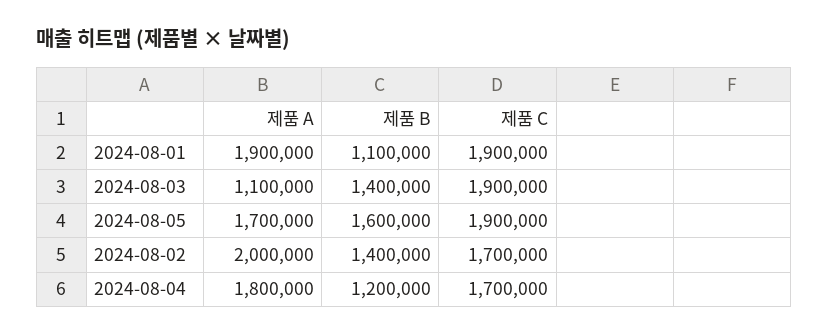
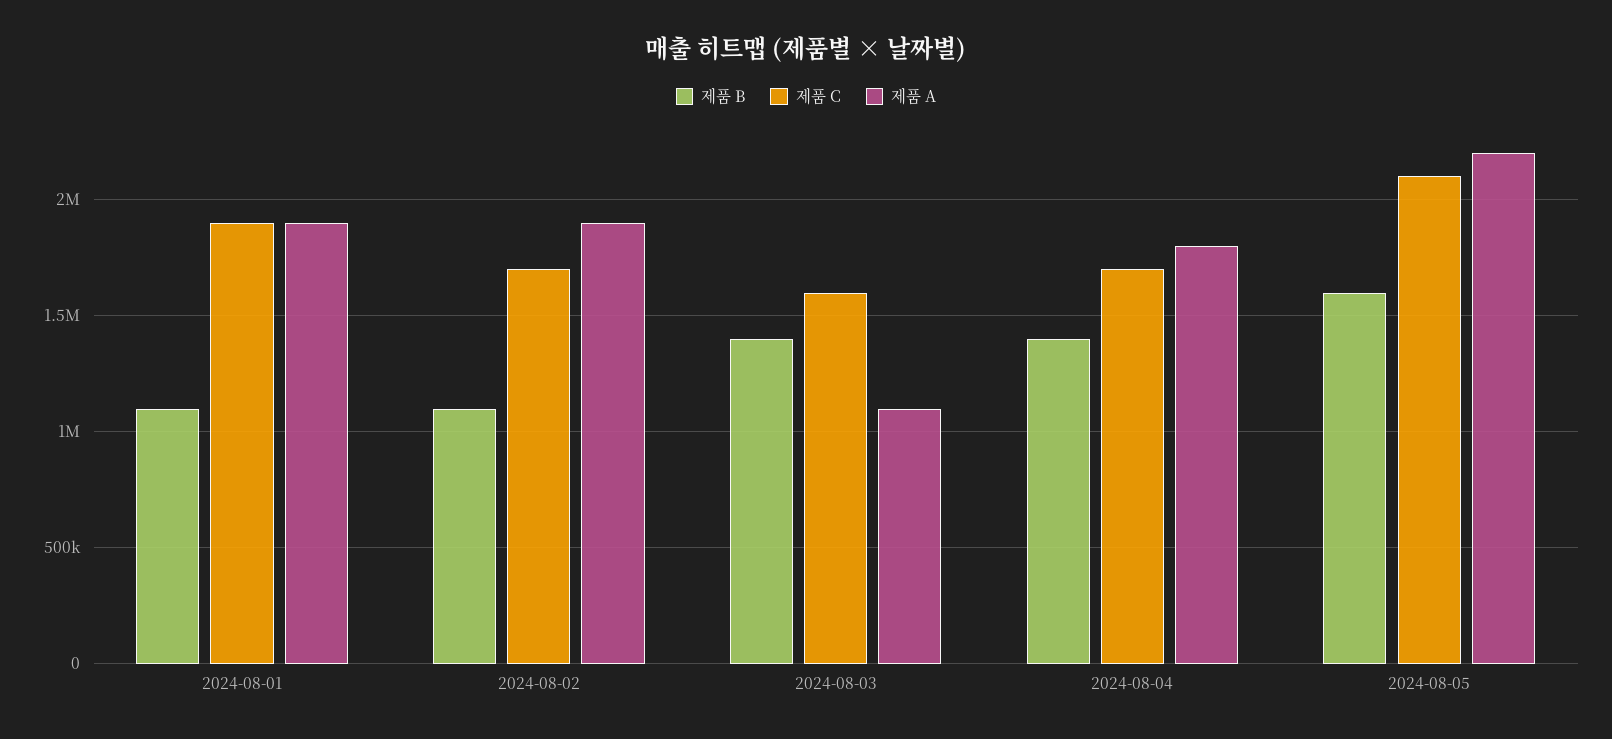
제품 C, 2024-08-03: 1900000 -> 1600000
제품 A, 2024-08-05: 1700000 -> 2200000
제품 C, 2024-08-05: 1900000 -> 2100000
제품 A, 2024-08-02: 2000000 -> 1900000
제품 B, 2024-08-02: 1400000 -> 1100000
제품 B, 2024-08-04: 1200000 -> 1400000

